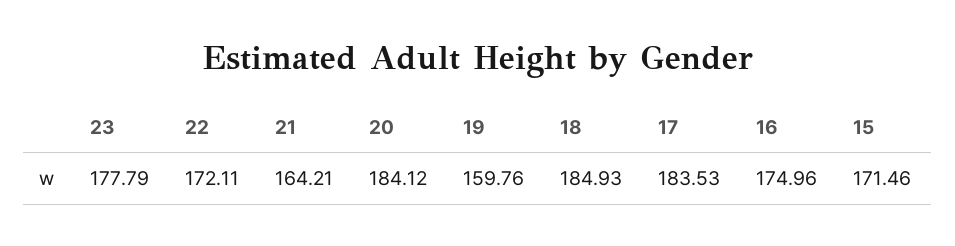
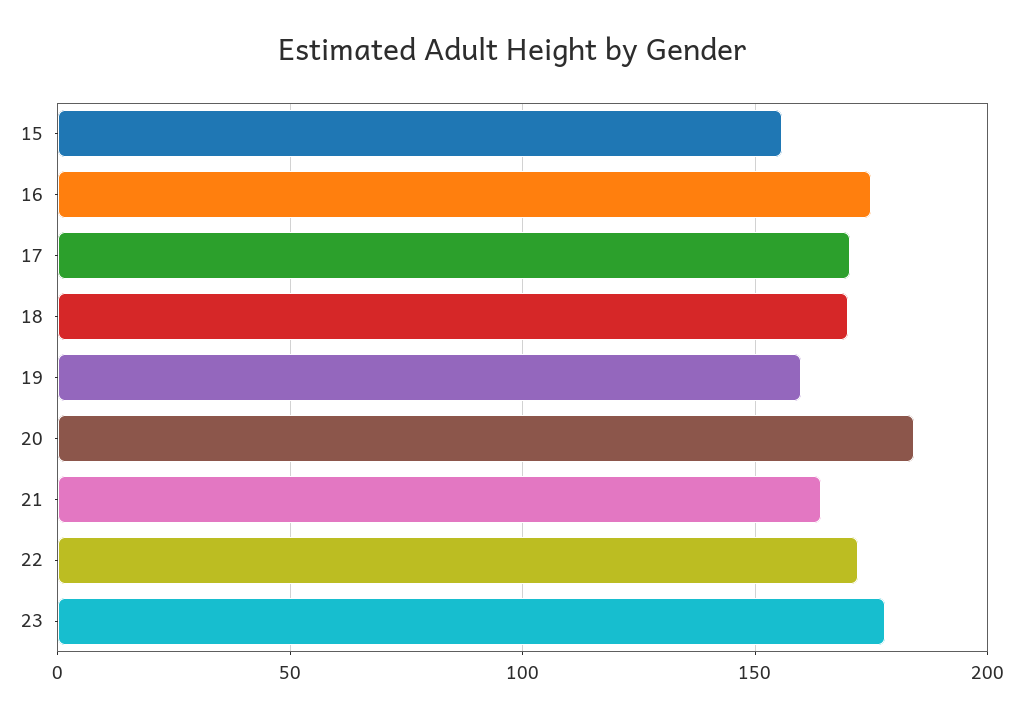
18: 184.93 -> 170
17: 183.53 -> 170
15: 171.46 -> 155

